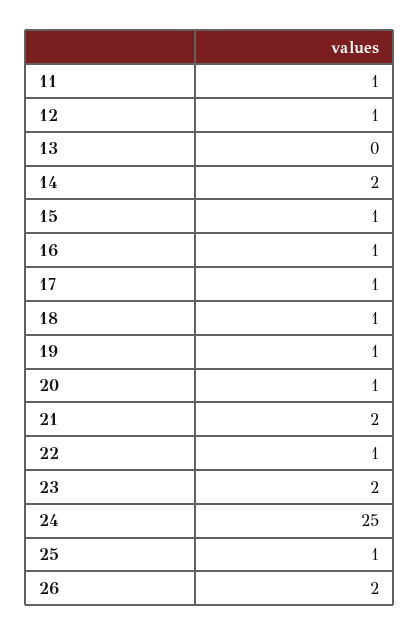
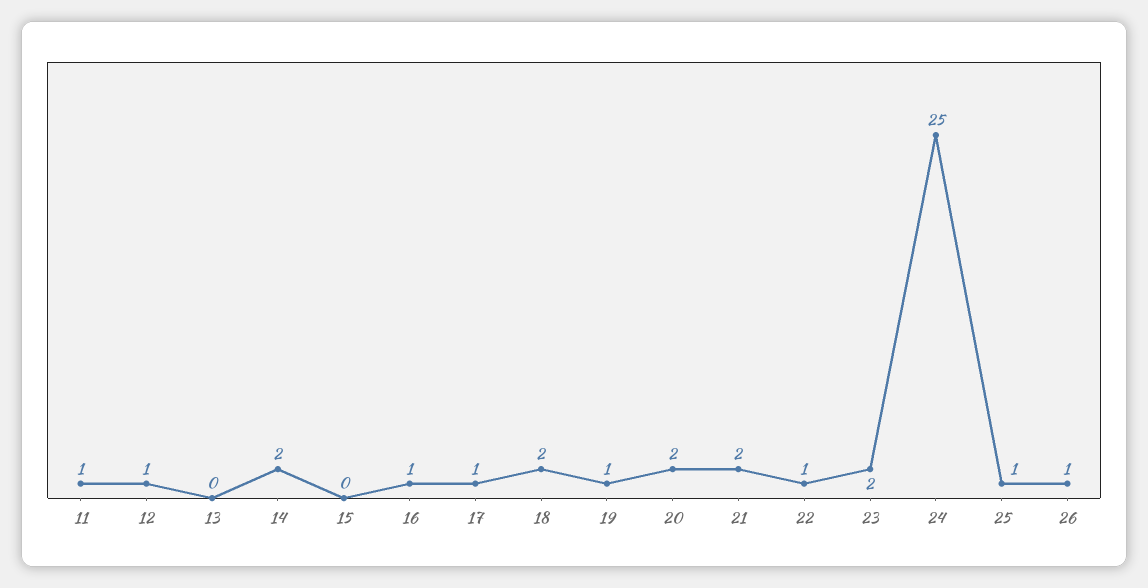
15: 1 -> 0
18: 1 -> 2
20: 1 -> 2
26: 2 -> 1

